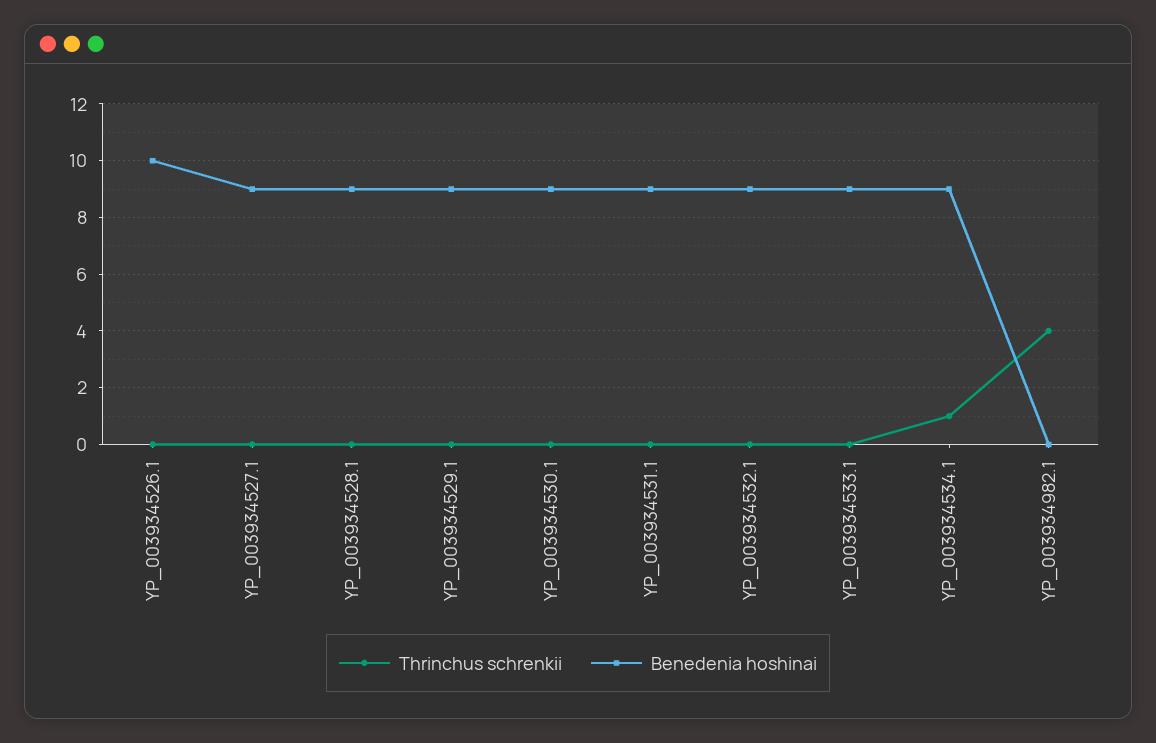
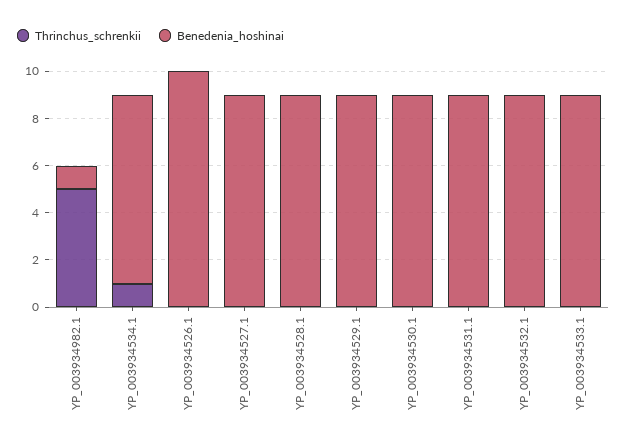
Benedenia hoshinai, YP_003934534.1: 9 -> 8
Thrinchus schrenkii, YP_003934982.1: 4 -> 5
Benedenia hoshinai, YP_003934982.1: 0 -> 1

